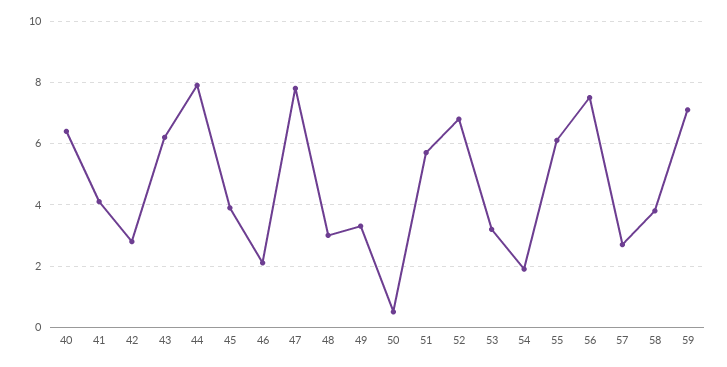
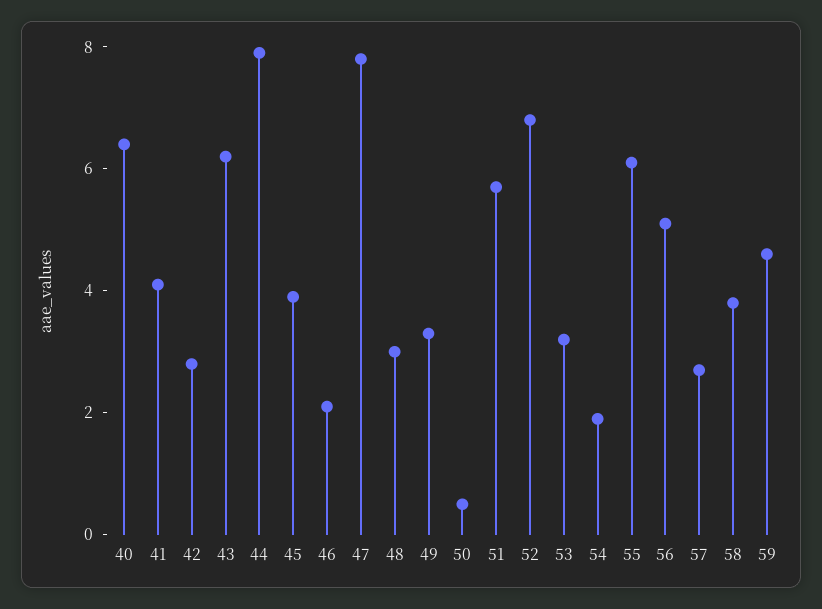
56: 7.5 -> 5
59: 7 -> 4.5

